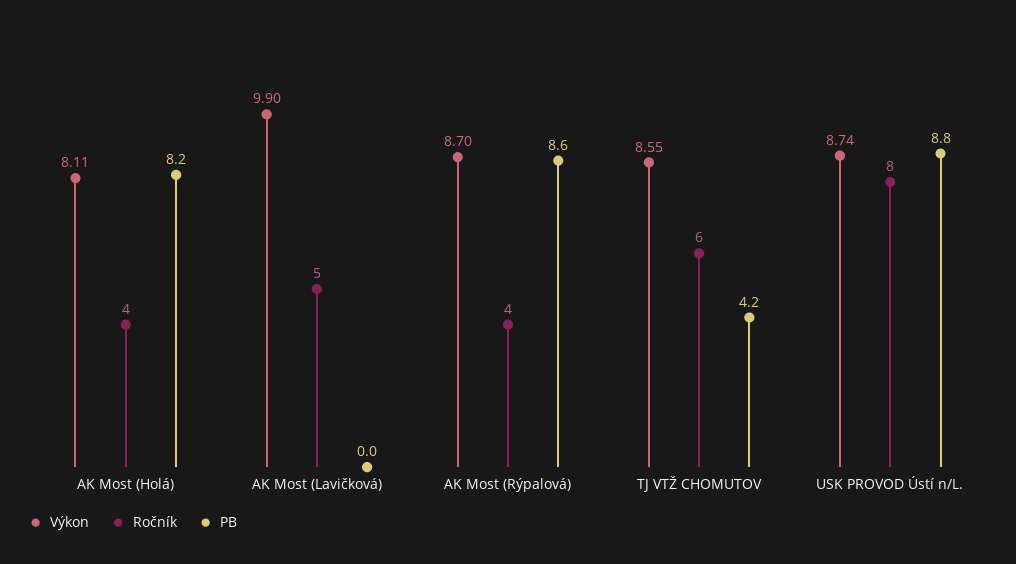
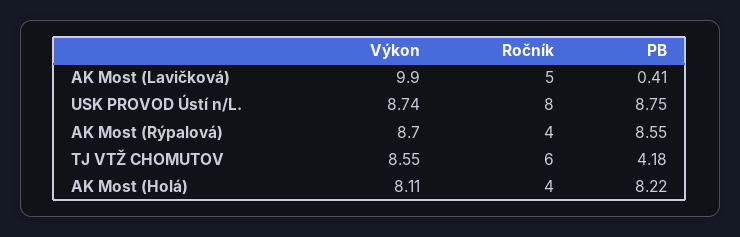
PB, AK Most (Lavičková): 0 -> 0.41

